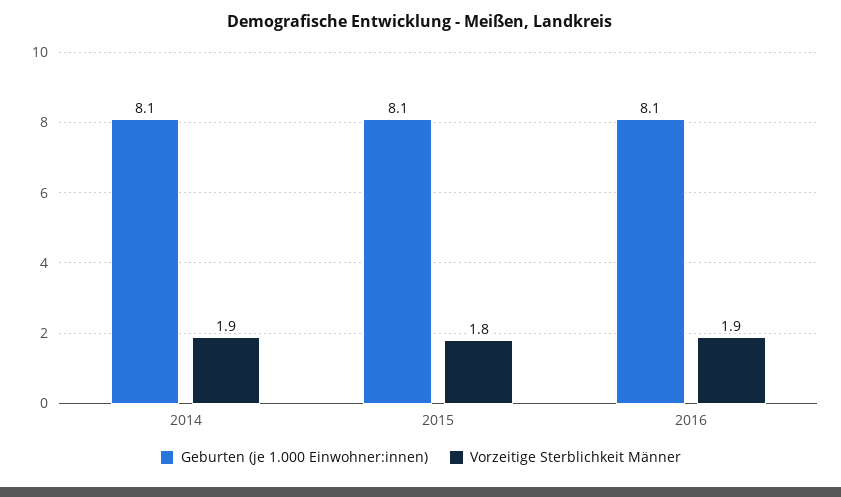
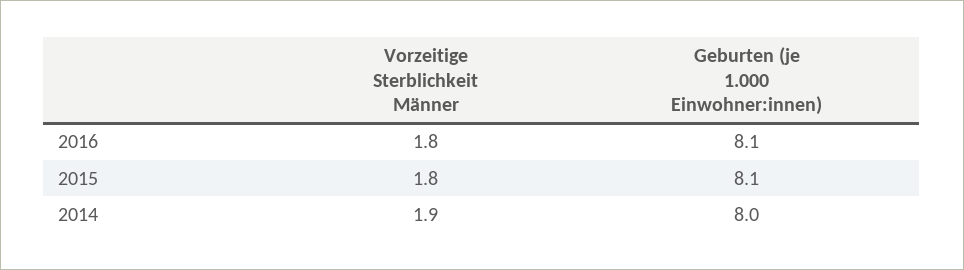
Geburten (je 1.000 Einwohner:innen), 2014: 8.1 -> 8
Vorzeitige Sterblichkeit Männer, 2016: 1.9 -> 1.8

